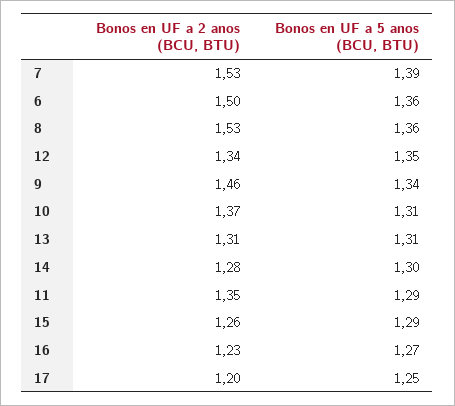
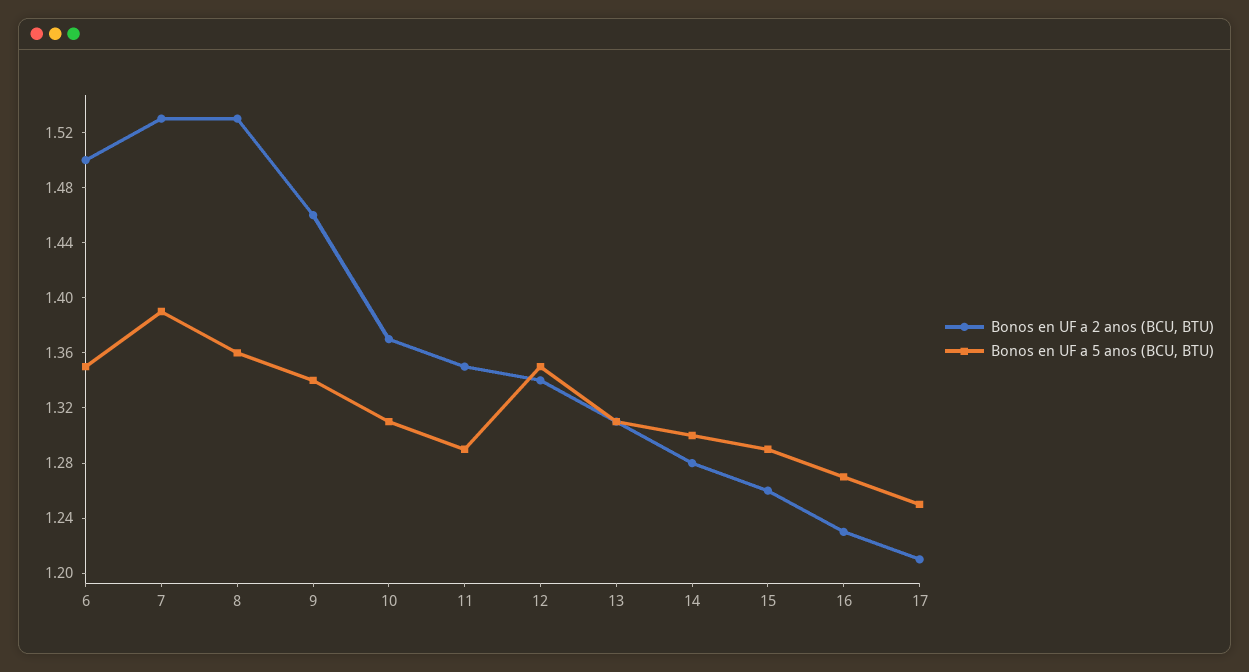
Bonos en UF a 5 anos (BCU, BTU), 6: 1.36 -> 1.35
Bonos en UF a 2 anos (BCU, BTU), 17: 1.2 -> 1.21

